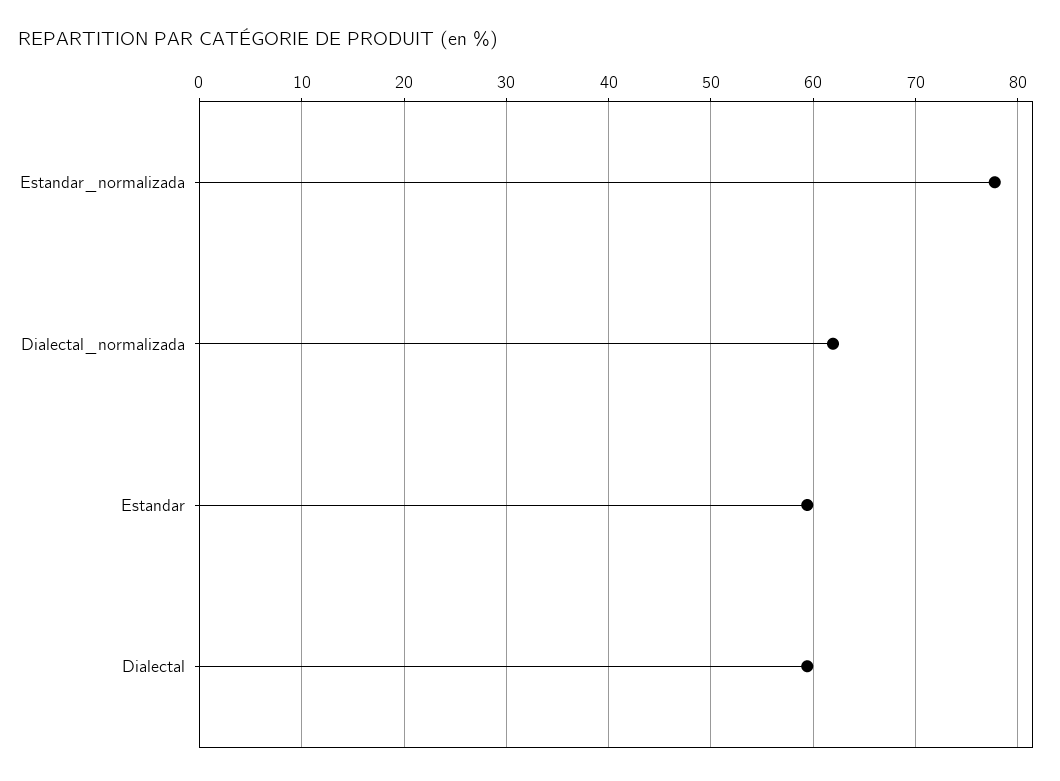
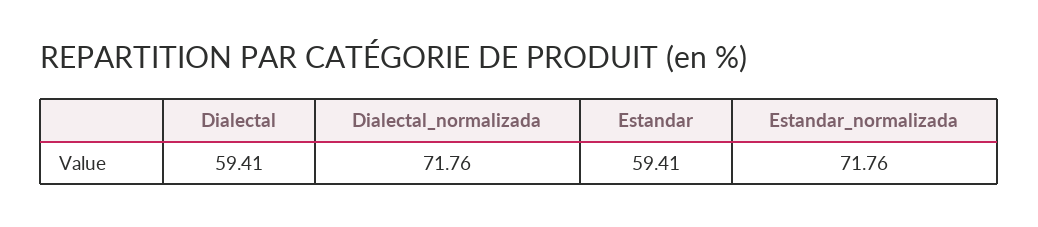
Estandar_normalizada: 78 -> 71.76
Dialectal_normalizada: 62 -> 71.76

